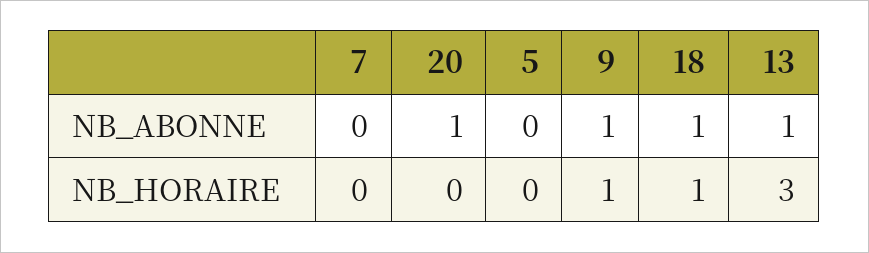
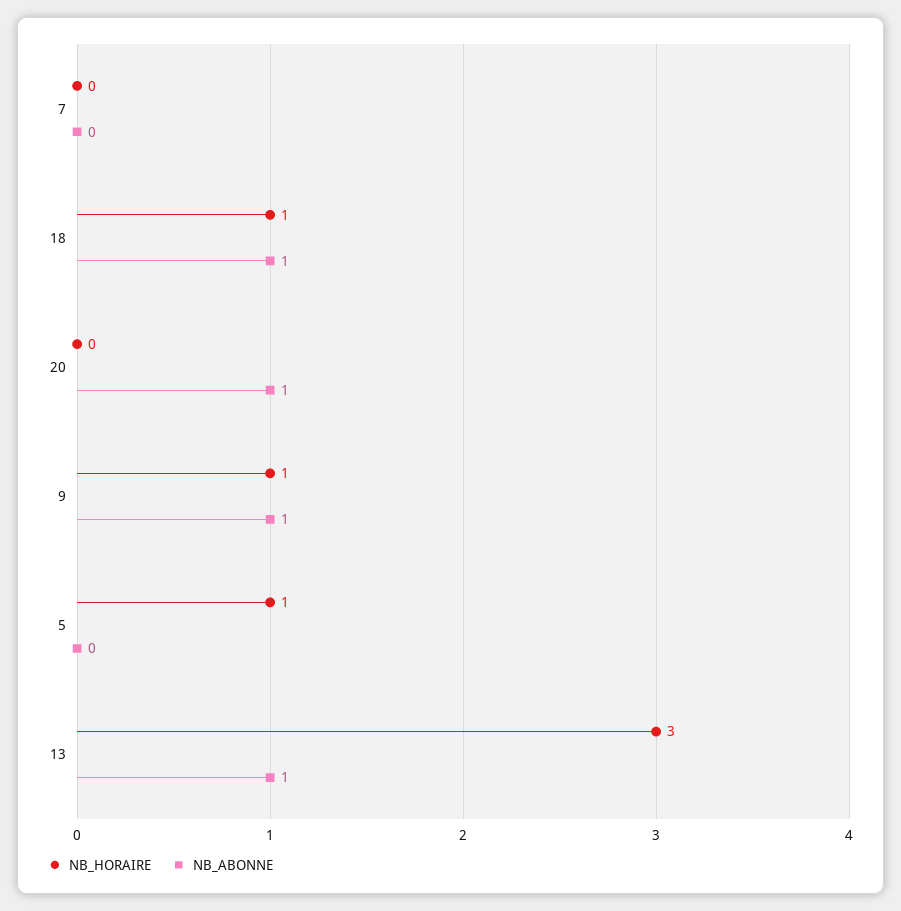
NB_HORAIRE, 5: 0 -> 1

